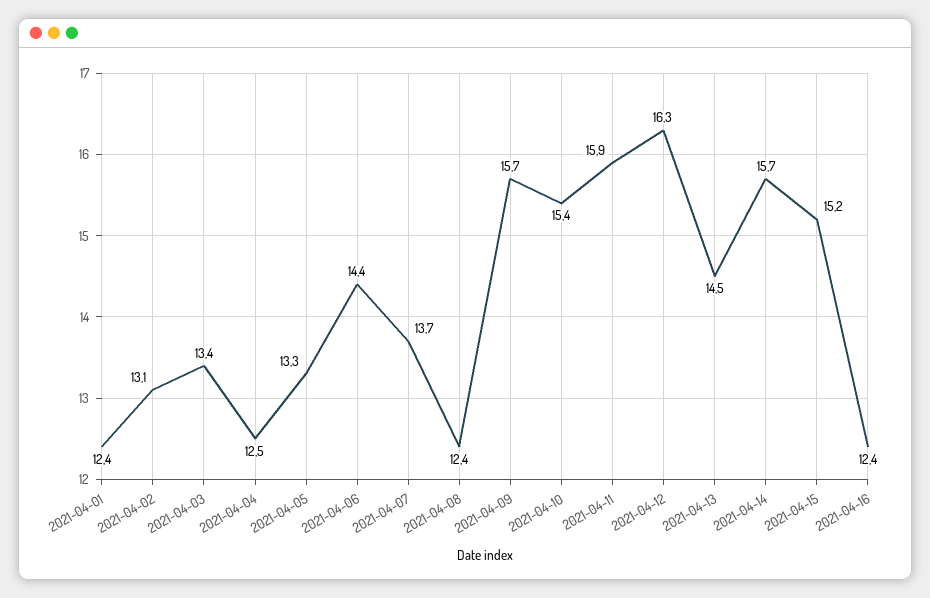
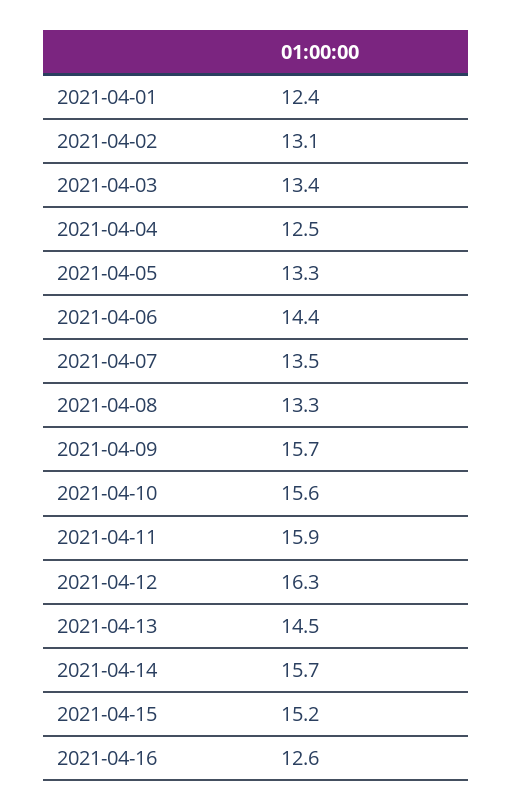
2021-04-07: 13.7 -> 13.5
2021-04-08: 12.4 -> 13.3
2021-04-10: 15.4 -> 15.6
2021-04-16: 12.4 -> 12.6

